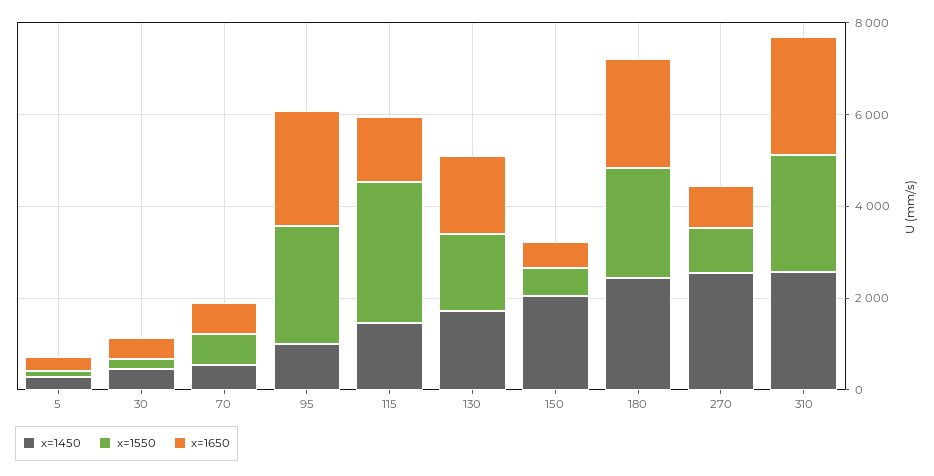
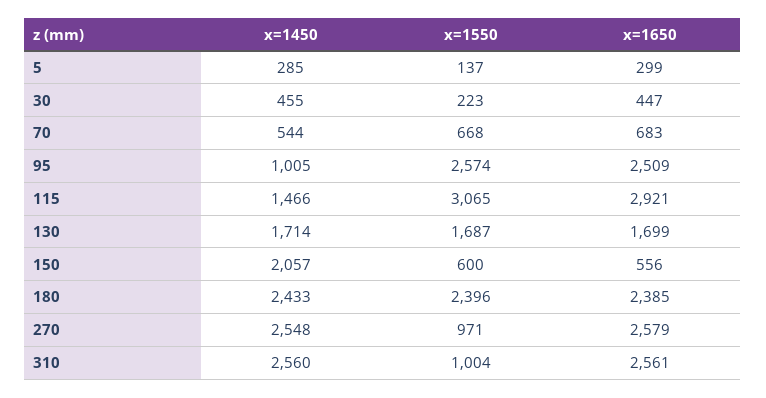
x=1650, 115: 1500 -> 2921
x=1650, 270: 1000 -> 2579
x=1550, 310: 2500 -> 1004

